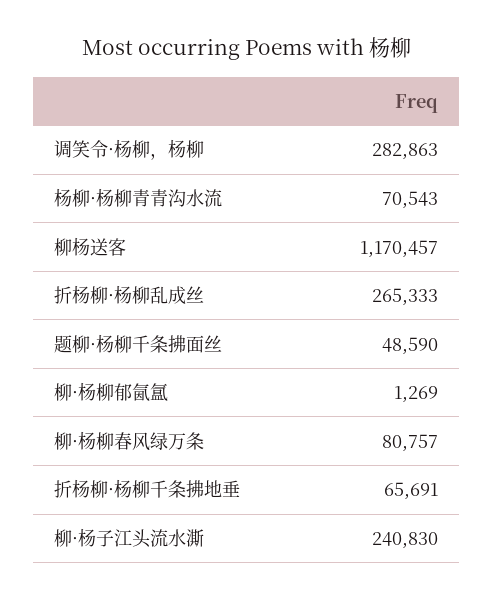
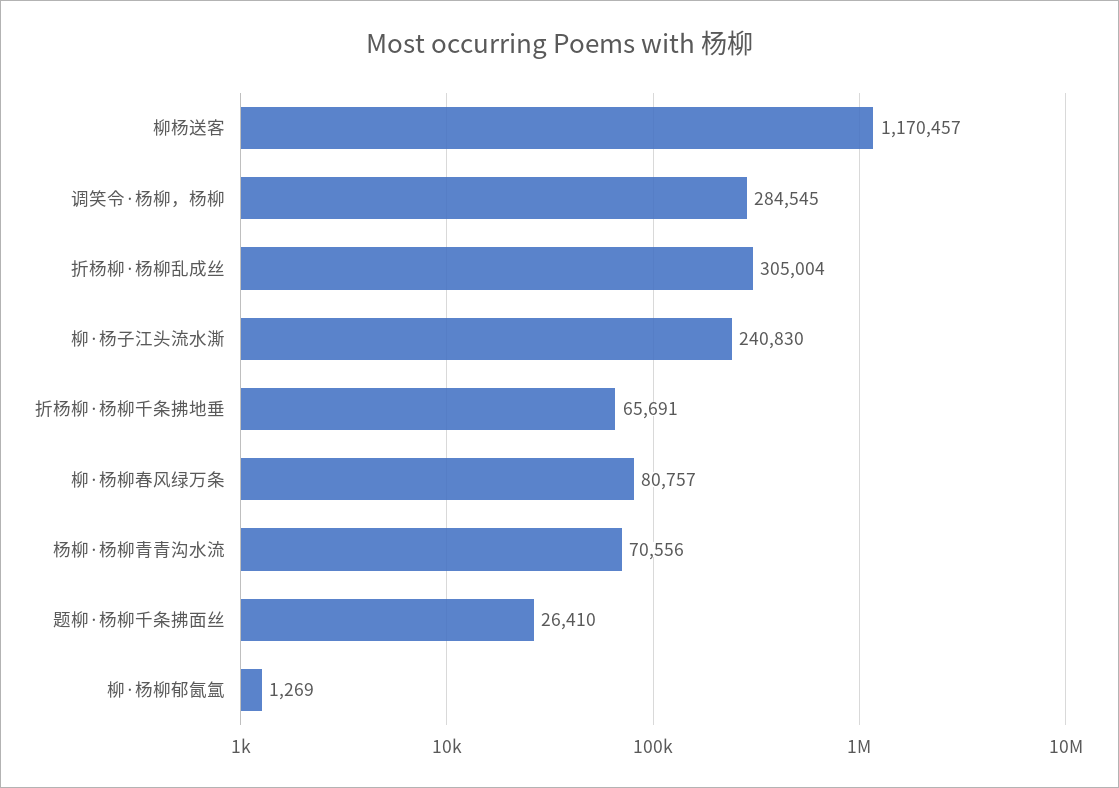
调笑令·杨柳，杨柳: 282863 -> 284545
杨柳·杨柳青青沟水流: 70543 -> 70556
折杨柳·杨柳乱成丝: 265333 -> 305004
题柳·杨柳千条拂面丝: 48590 -> 26410

